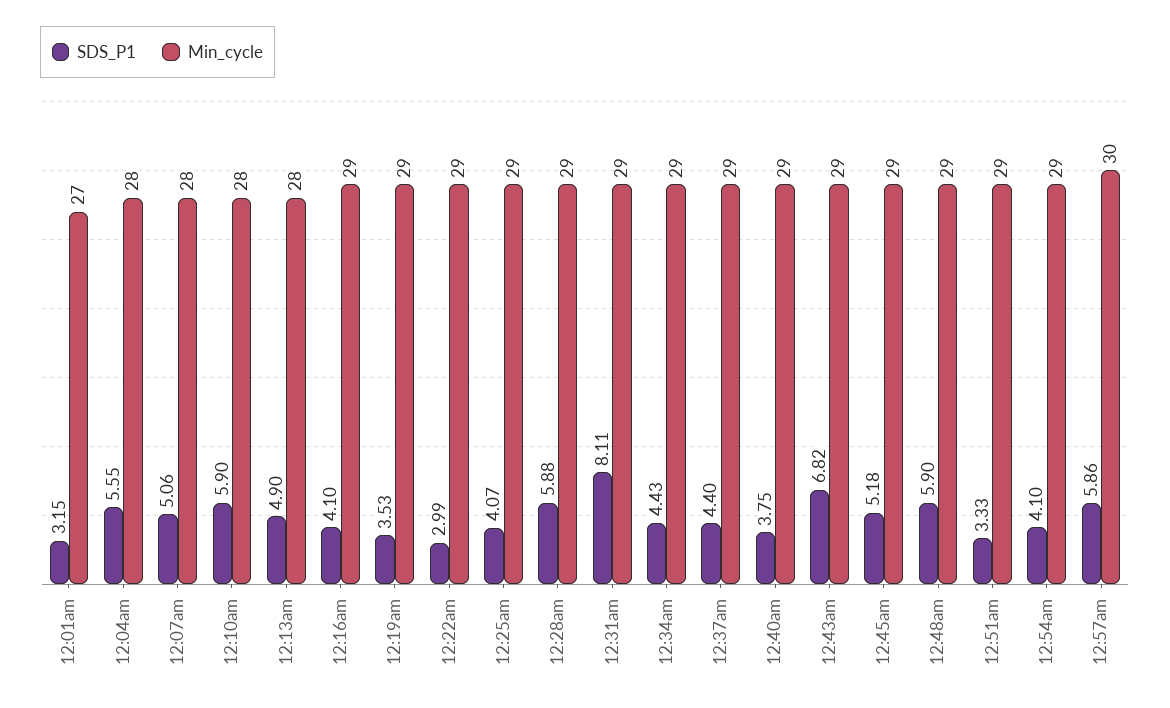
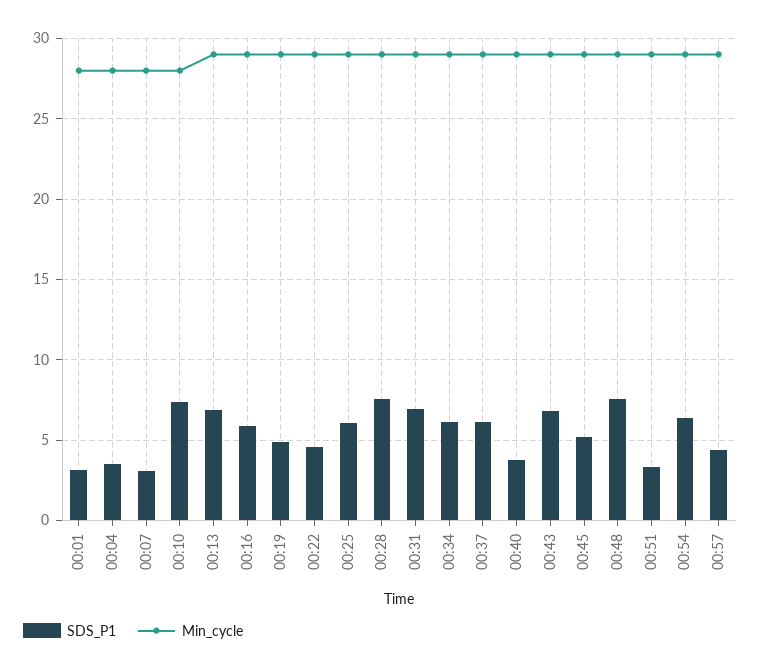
Min_cycle, 12:01am: 27 -> 28
SDS_P1, 12:04am: 5.55 -> 3.5
SDS_P1, 12:07am: 5.06 -> 3
SDS_P1, 12:10am: 5.9 -> 7.5
SDS_P1, 12:13am: 4.9 -> 7
Min_cycle, 12:13am: 28 -> 29
SDS_P1, 12:16am: 4.1 -> 6
SDS_P1, 12:19am: 3.53 -> 5
SDS_P1, 12:22am: 2.99 -> 4.5
SDS_P1, 12:25am: 4.07 -> 6
SDS_P1, 12:28am: 5.88 -> 7.5
SDS_P1, 12:31am: 8.11 -> 7
SDS_P1, 12:34am: 4.43 -> 6
SDS_P1, 12:37am: 4.4 -> 6
SDS_P1, 12:48am: 5.9 -> 7.5
SDS_P1, 12:54am: 4.1 -> 6.5
SDS_P1, 12:57am: 5.86 -> 4.5
Min_cycle, 12:57am: 30 -> 29

